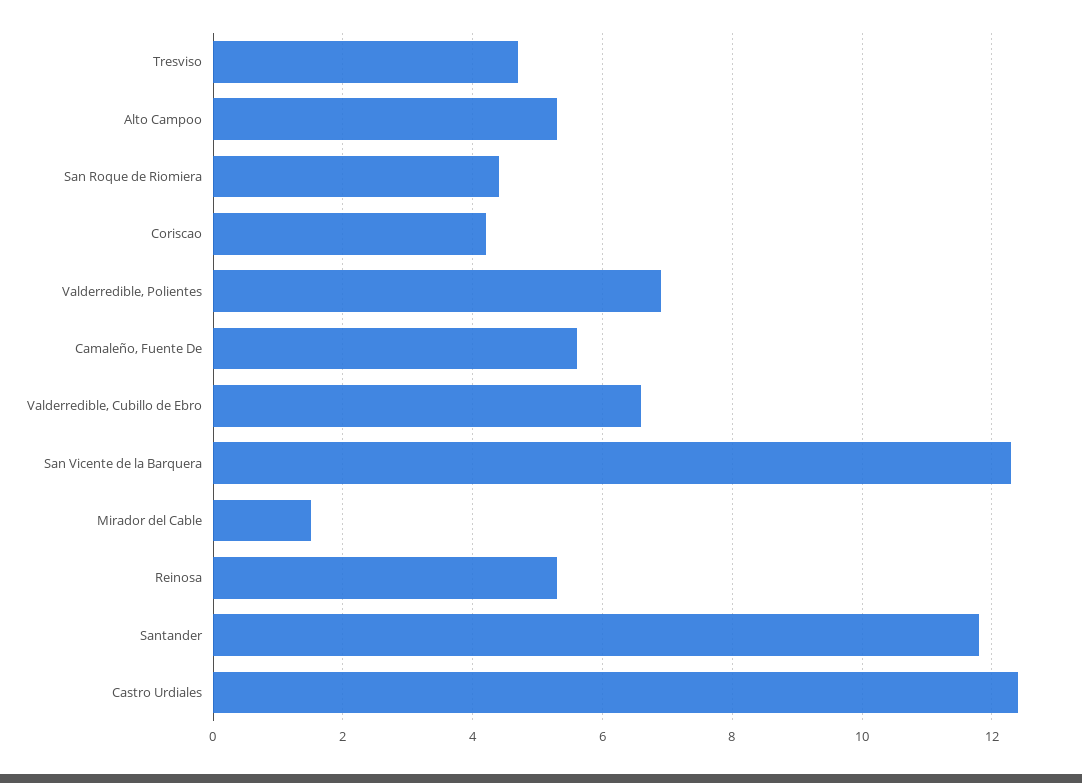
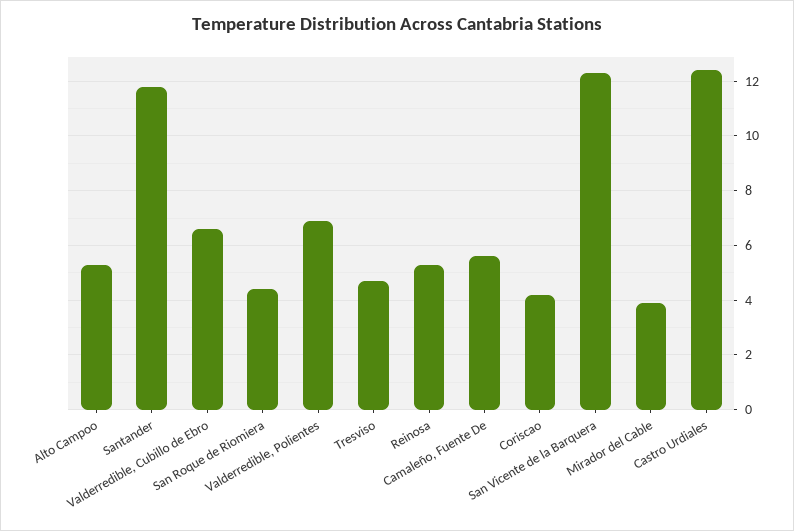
Mirador del Cable: 1.5 -> 4

